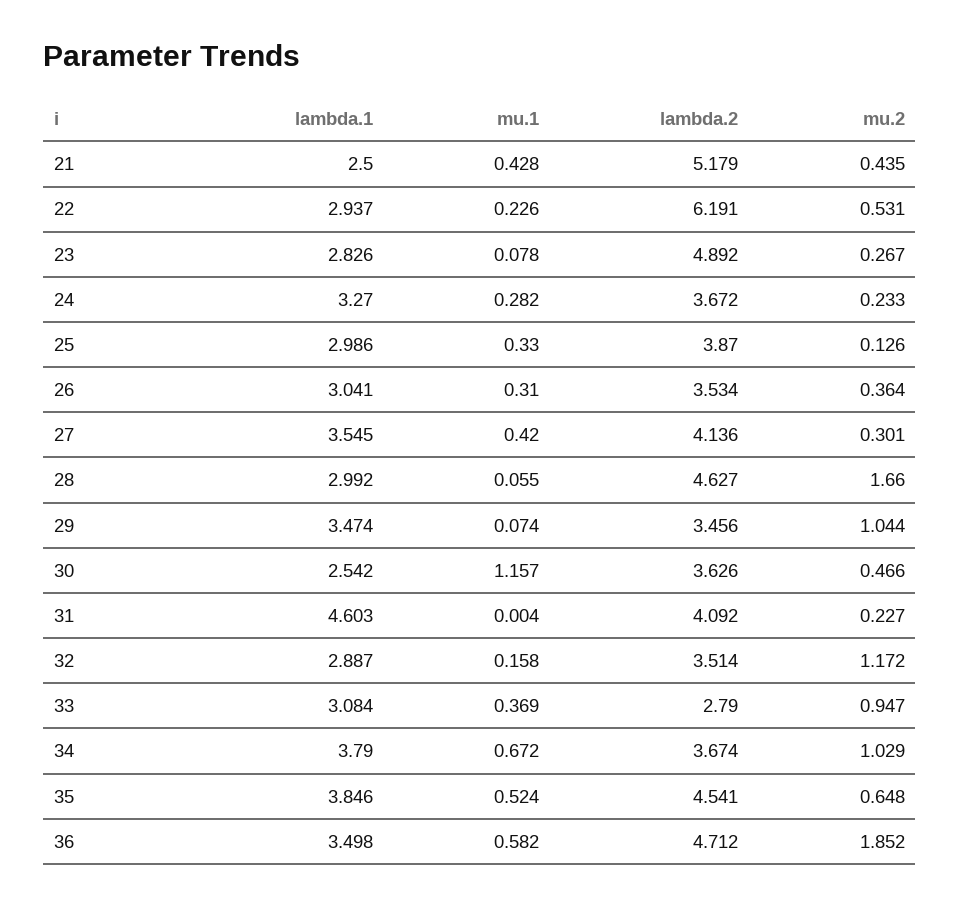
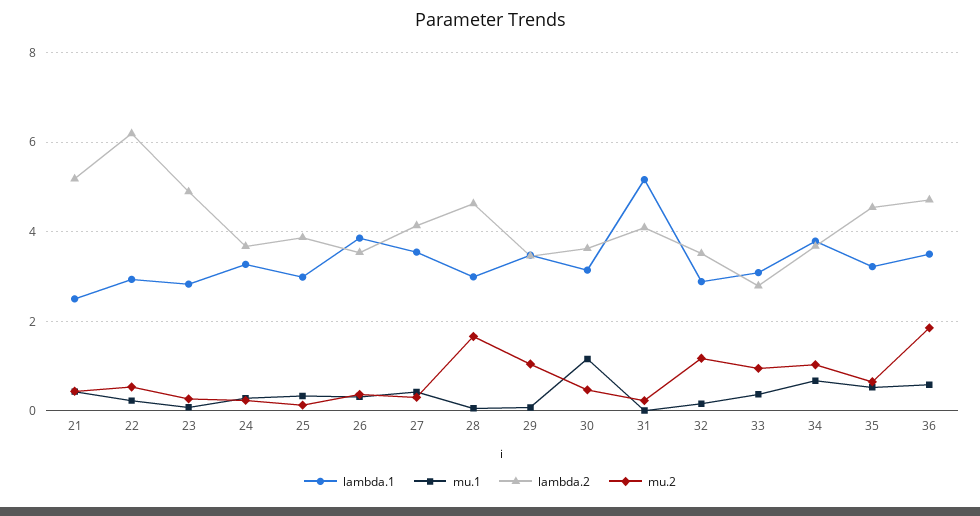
lambda.1, 26: 3.041 -> 3.8
lambda.1, 30: 2.542 -> 3.2
lambda.1, 31: 4.603 -> 5.2
lambda.1, 35: 3.846 -> 3.2

